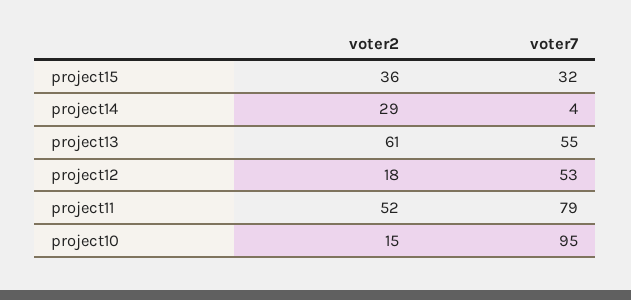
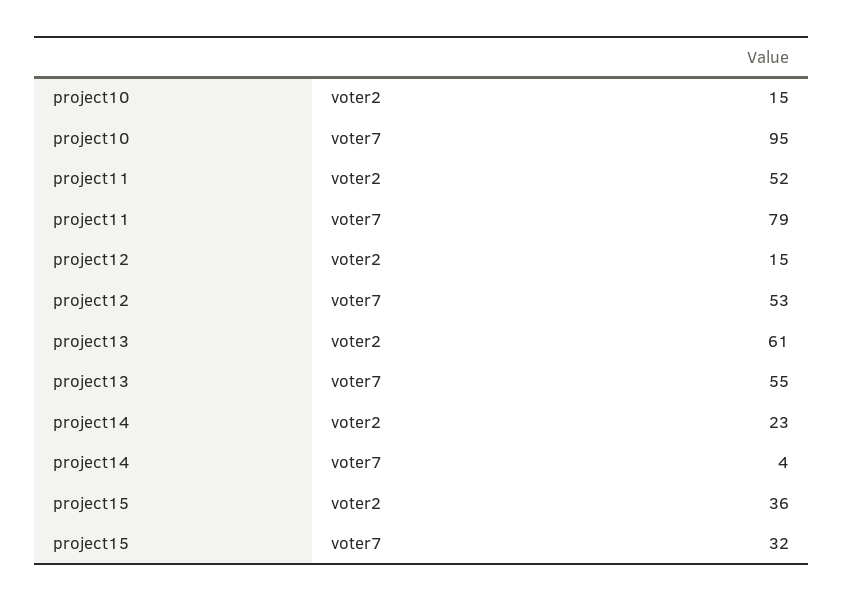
voter2, project14: 29 -> 23
voter2, project12: 18 -> 15

